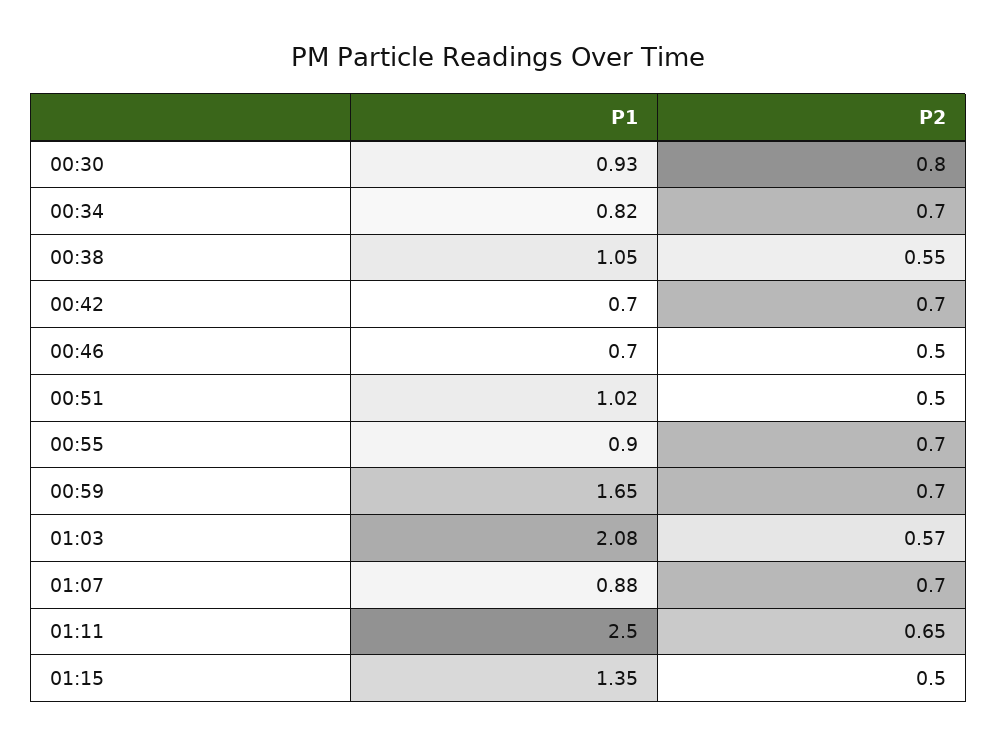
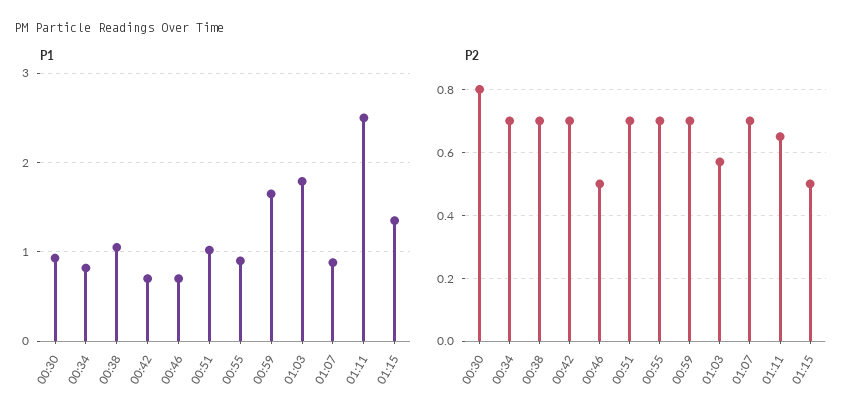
P2, 00:38: 0.55 -> 0.7
P2, 00:51: 0.5 -> 0.7
P1, 01:03: 2.08 -> 1.8

